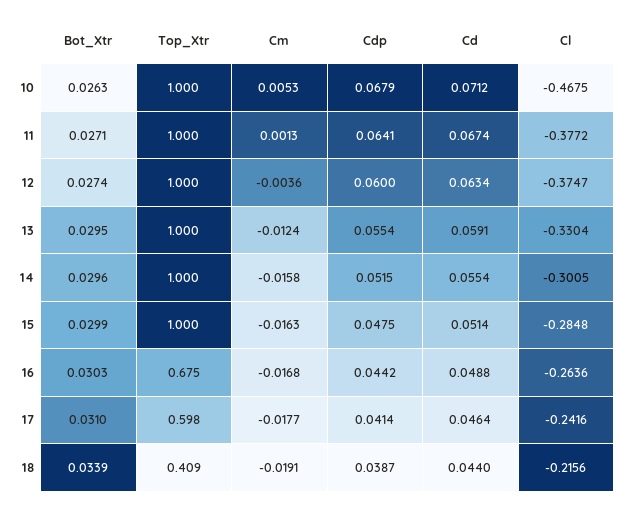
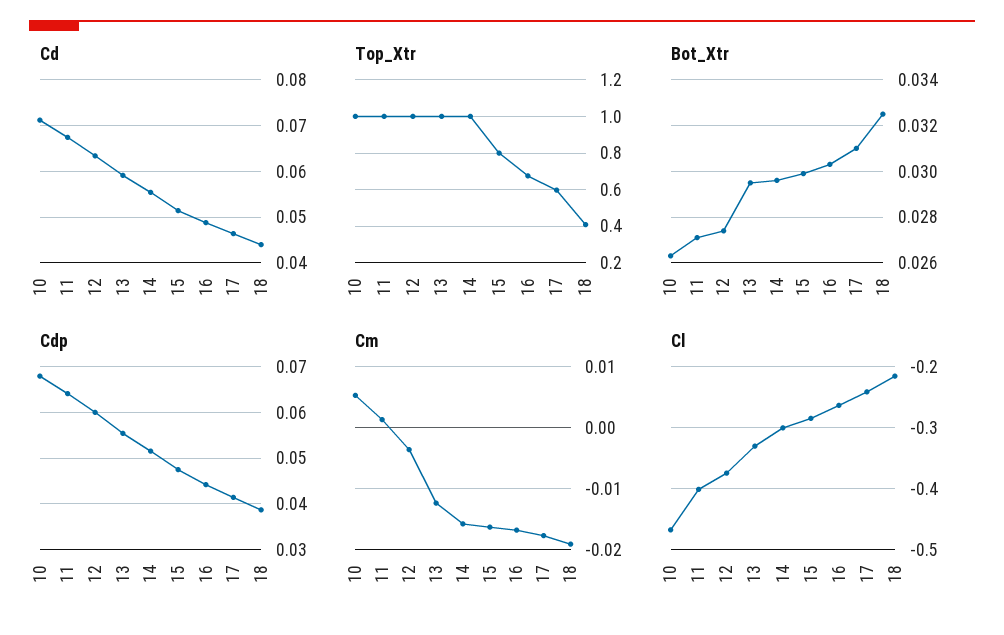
Cl, 11: -0.3772 -> -0.4
Top_Xtr, 15: 1 -> 0.8
Bot_Xtr, 18: 0.0339 -> 0.0325

